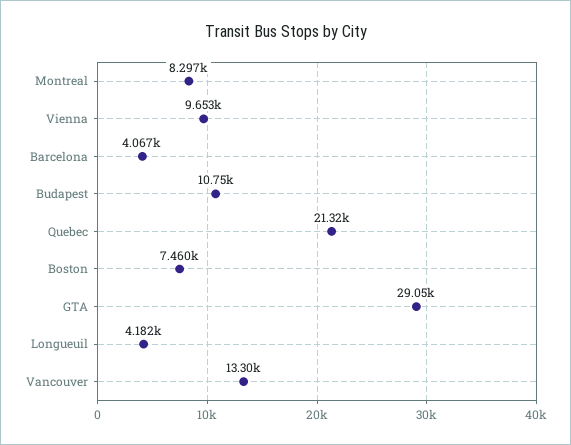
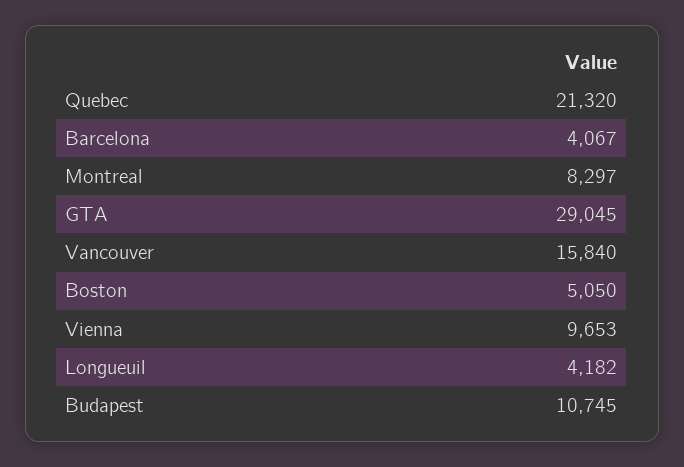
Boston: 7460 -> 5050
Vancouver: 13300 -> 15840

